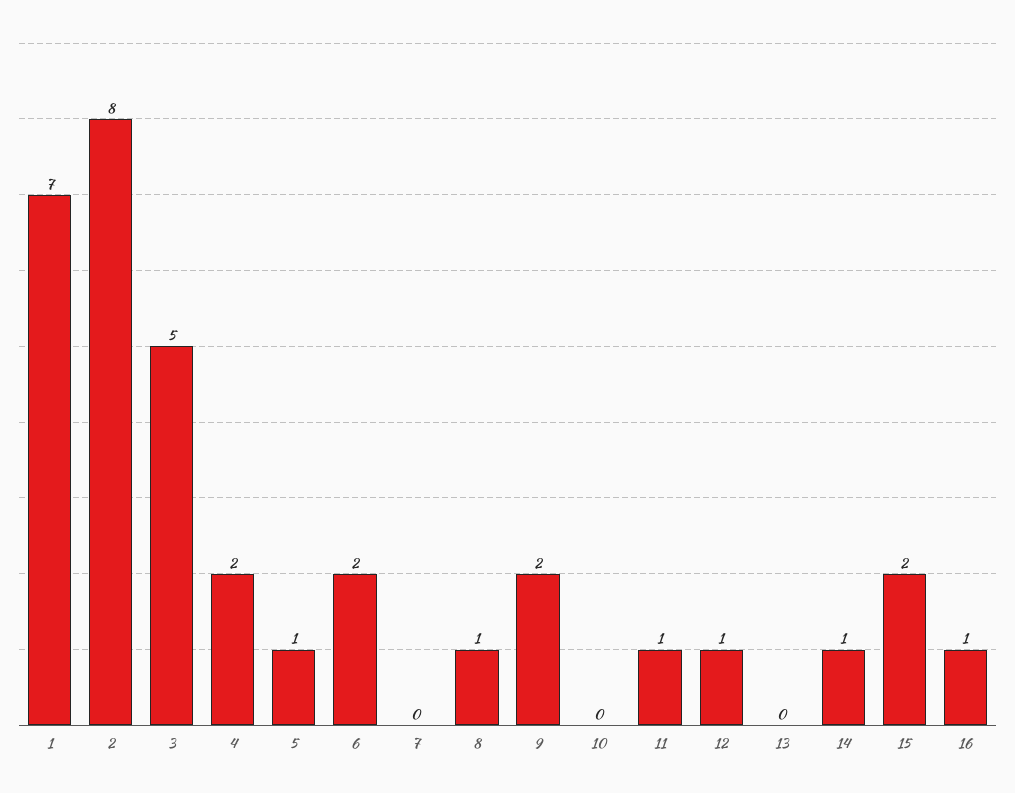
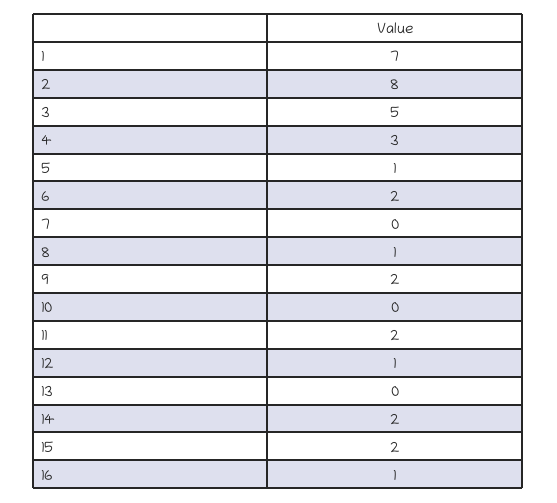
4: 2 -> 3
11: 1 -> 2
14: 1 -> 2

